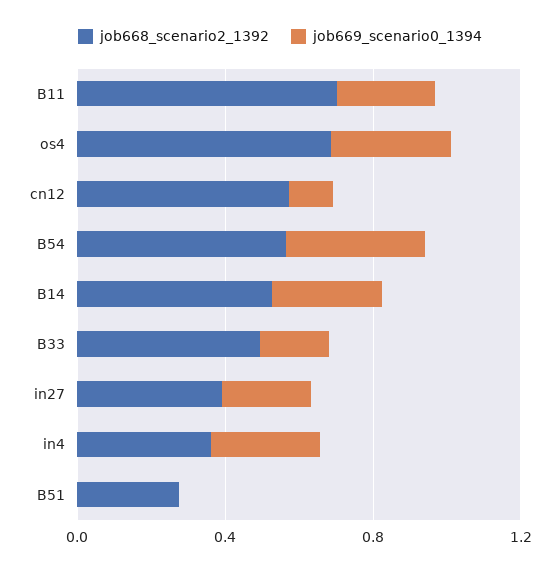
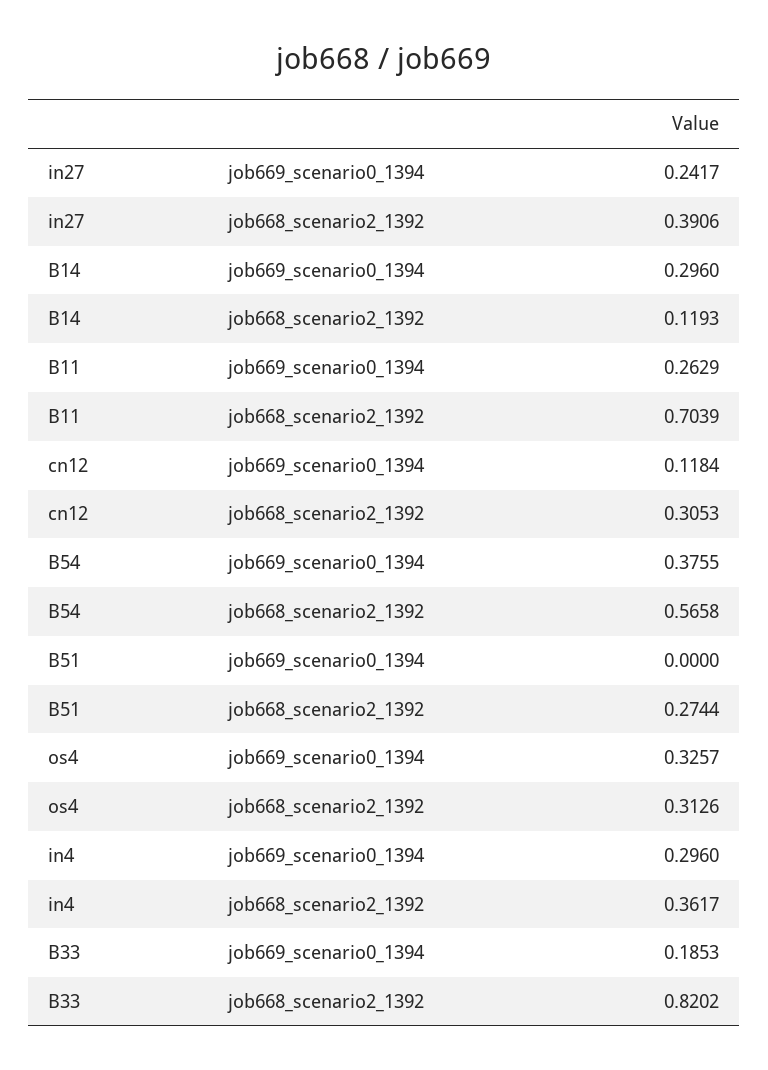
job668_scenario2_1392, os4: 0.7 -> 0.3126
job668_scenario2_1392, cn12: 0.6 -> 0.3053
job668_scenario2_1392, B14: 0.5 -> 0.1193
job668_scenario2_1392, B33: 0.5 -> 0.8202

